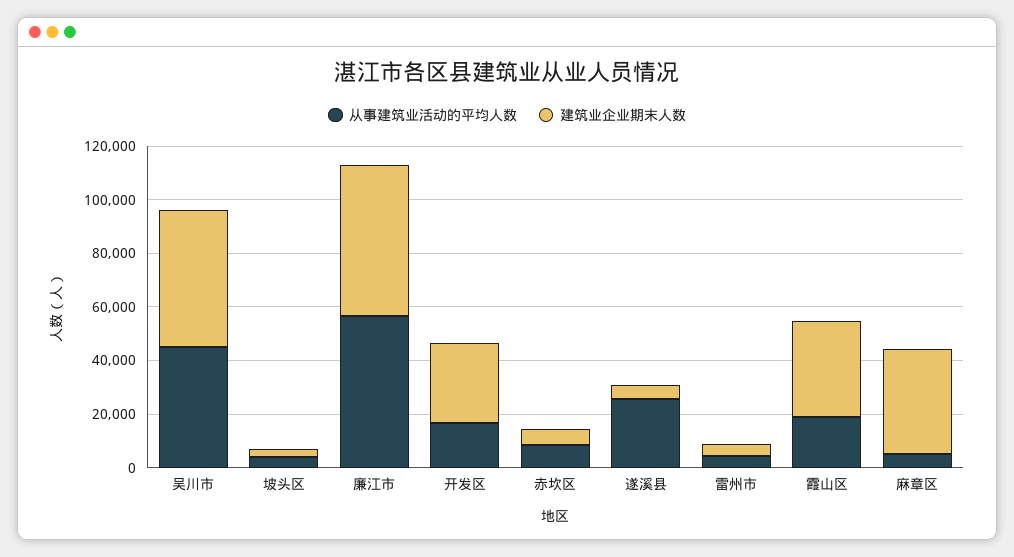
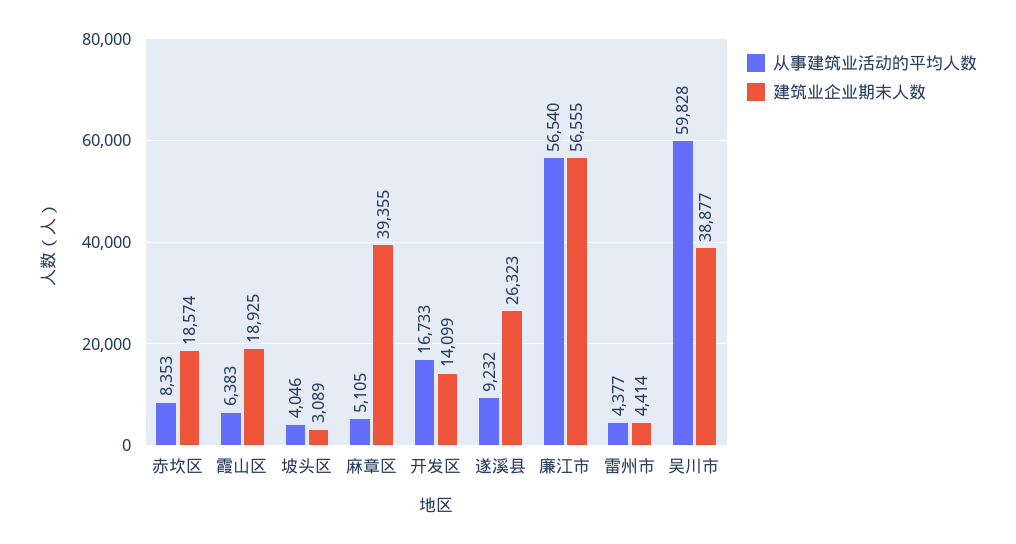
从事建筑业活动的平均人数, 吴川市: 45000 -> 59828
建筑业企业期末人数, 吴川市: 50000 -> 38877
建筑业企业期末人数, 开发区: 30000 -> 14099
建筑业企业期末人数, 赤坎区: 5000 -> 18574
从事建筑业活动的平均人数, 遂溪县: 25000 -> 9232
建筑业企业期末人数, 遂溪县: 5000 -> 26323
从事建筑业活动的平均人数, 霞山区: 20000 -> 6383
建筑业企业期末人数, 霞山区: 35000 -> 18925

